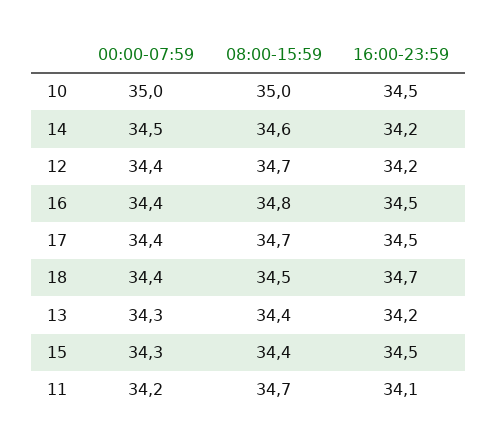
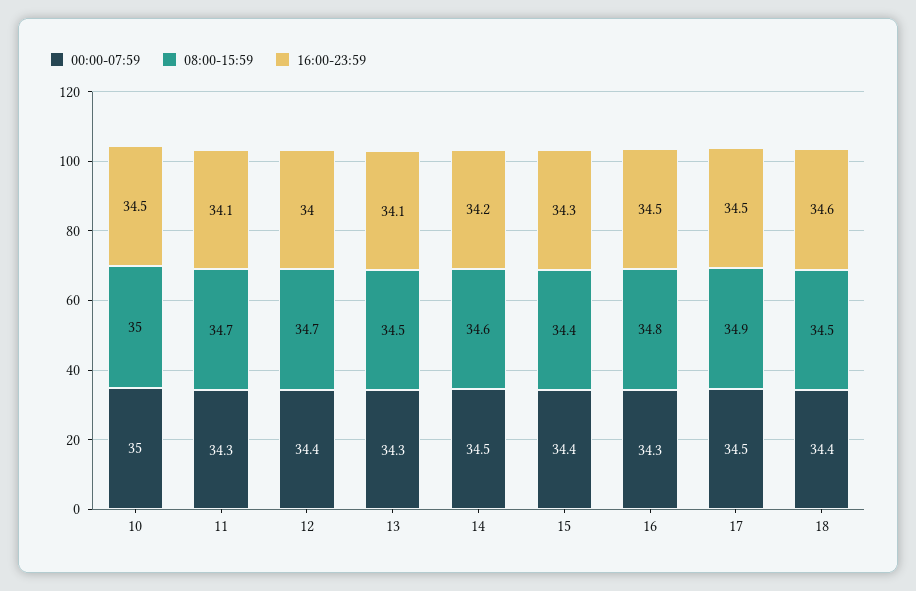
16:00-23:59, 12: 34.2 -> 34
00:00-07:59, 16: 34.4 -> 34.3
00:00-07:59, 17: 34.4 -> 34.5
08:00-15:59, 17: 34.7 -> 34.9
16:00-23:59, 18: 34.7 -> 34.6
08:00-15:59, 13: 34.4 -> 34.5
16:00-23:59, 13: 34.2 -> 34.1
00:00-07:59, 15: 34.3 -> 34.4
16:00-23:59, 15: 34.5 -> 34.3
00:00-07:59, 11: 34.2 -> 34.3

